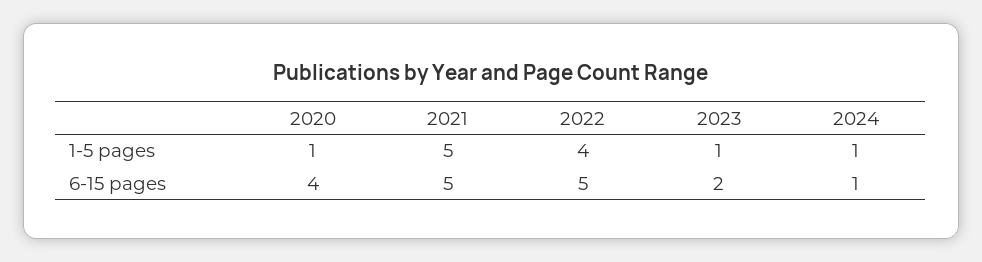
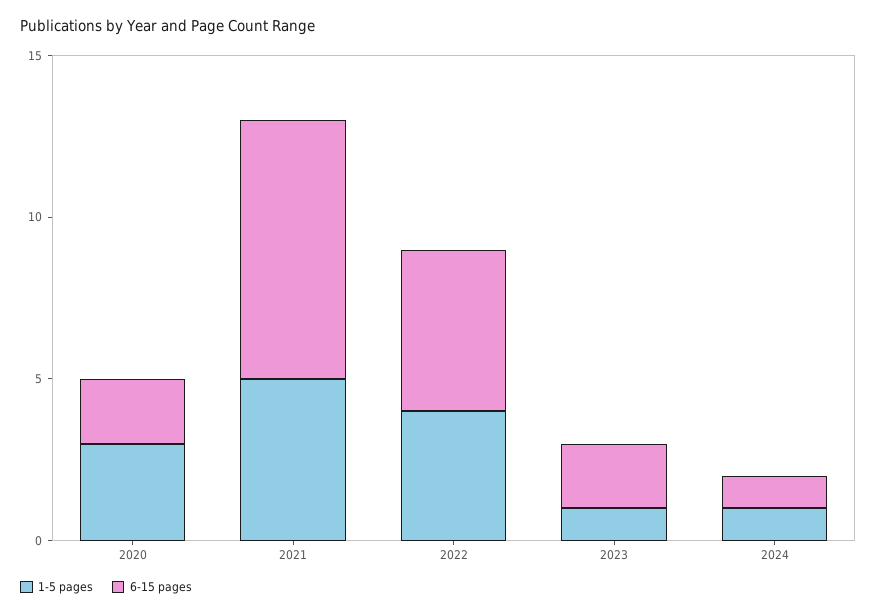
1-5 pages, 2020: 1 -> 3
6-15 pages, 2020: 4 -> 2
6-15 pages, 2021: 5 -> 8

